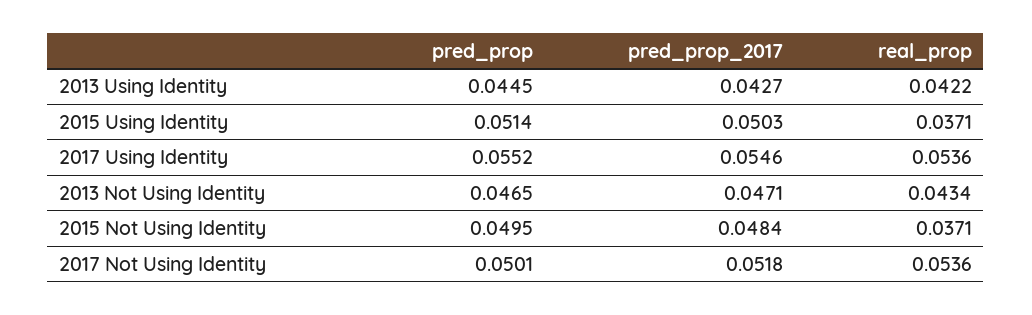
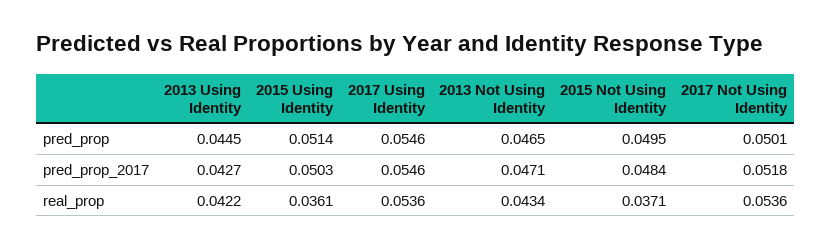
real_prop, 2015 Using Identity: 0.0371 -> 0.0361
pred_prop, 2017 Using Identity: 0.0552 -> 0.0546

